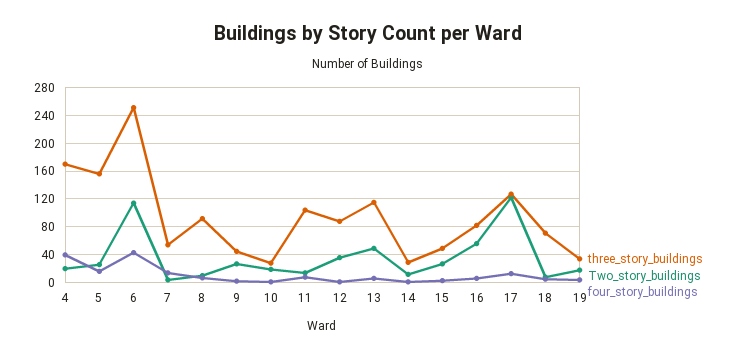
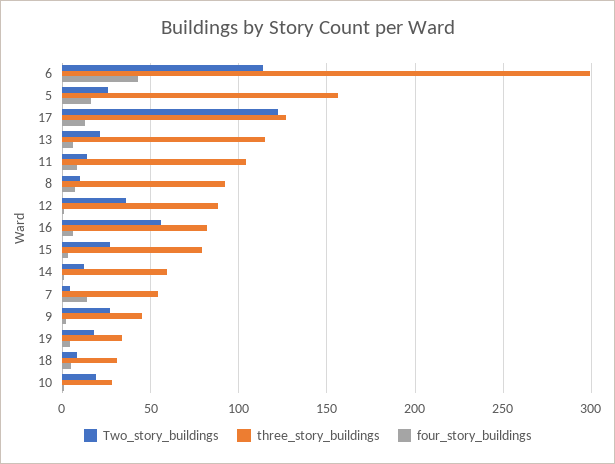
three_story_buildings, 4: 170 -> none
Two_story_buildings, 4: 20 -> none
four_story_buildings, 4: 40 -> none
three_story_buildings, 6: 250 -> 300
Two_story_buildings, 13: 50 -> 20
three_story_buildings, 14: 30 -> 60
three_story_buildings, 15: 50 -> 80
three_story_buildings, 18: 70 -> 30

